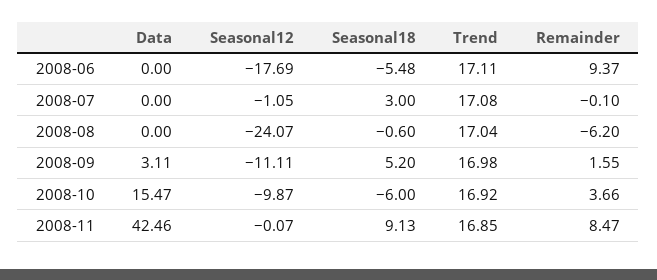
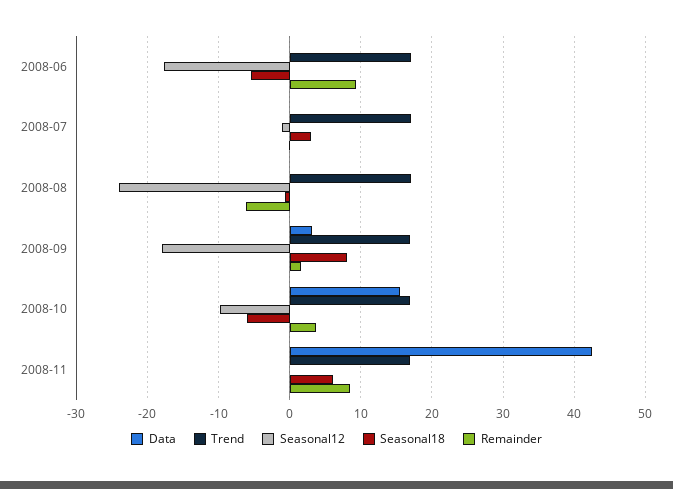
Seasonal12, 2008-09: -11.11 -> -18
Seasonal18, 2008-09: 5.2 -> 8
Seasonal18, 2008-11: 9.13 -> 6

